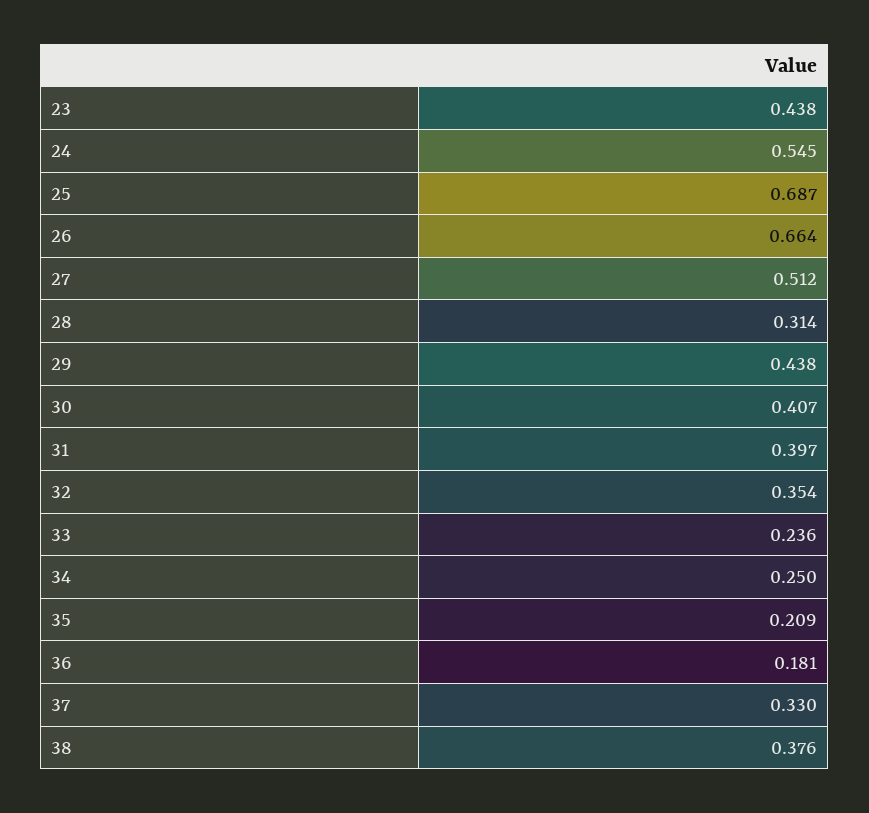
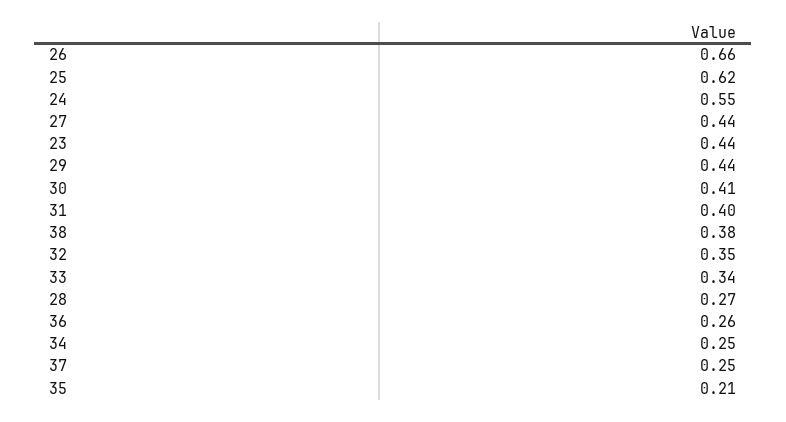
25: 0.687 -> 0.62
27: 0.512 -> 0.44
28: 0.314 -> 0.27
33: 0.236 -> 0.34
36: 0.181 -> 0.26
37: 0.33 -> 0.25

